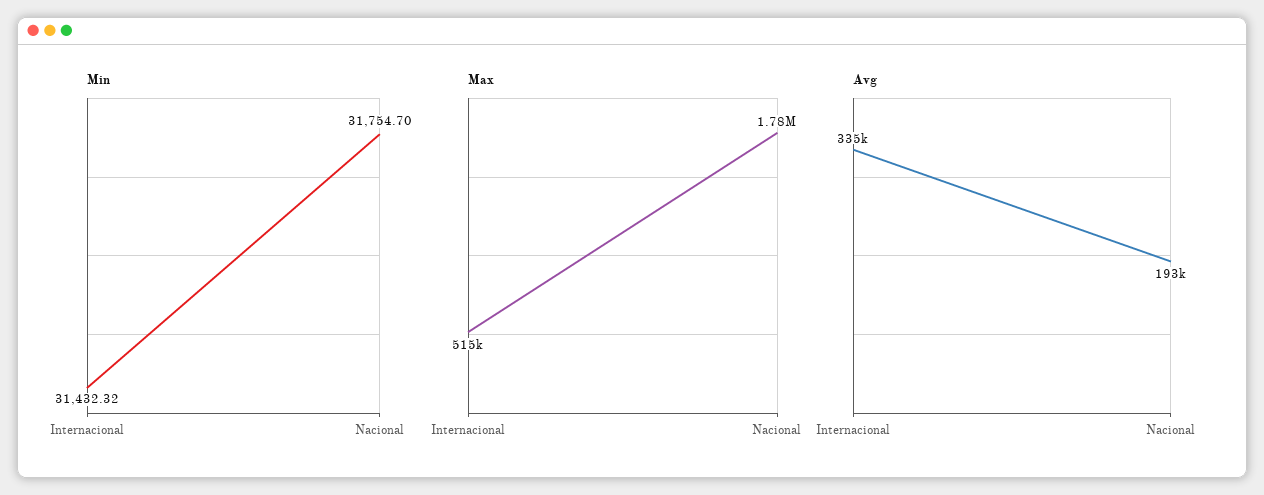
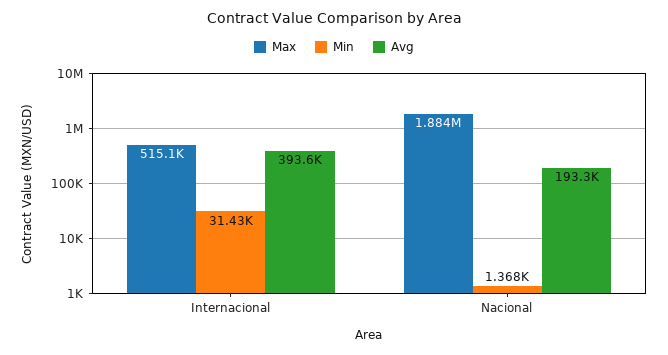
Min, Nacional: 31754.7 -> 1368
Max, Nacional: 1780000 -> 1884000
Avg, Internacional: 335000 -> 393600

